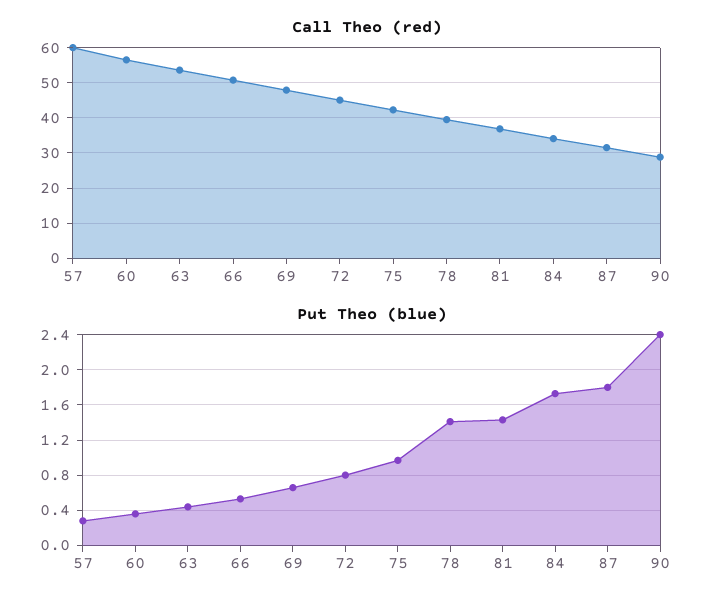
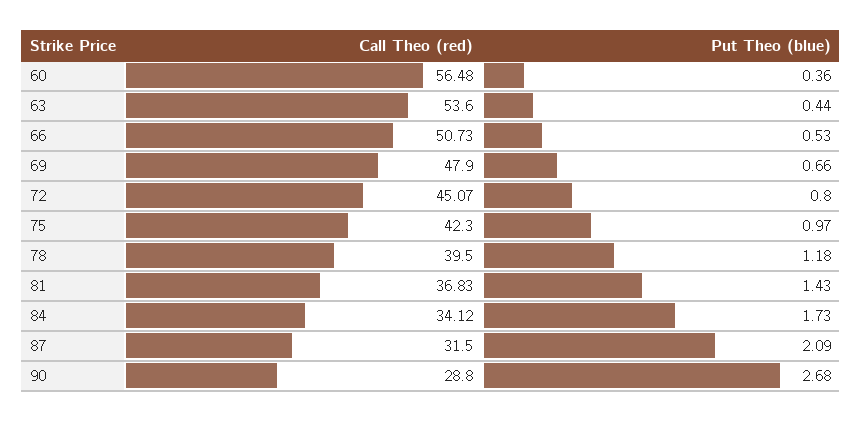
Call Theo (red), 57: 60 -> none
Put Theo (blue), 57: 0.3 -> none
Put Theo (blue), 78: 1.4 -> 1.18
Put Theo (blue), 87: 1.8 -> 2.09
Put Theo (blue), 90: 2.4 -> 2.68

